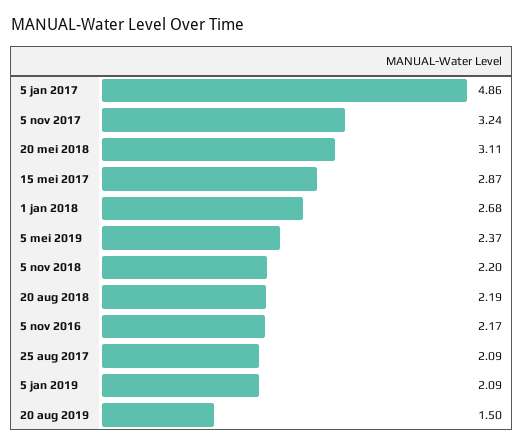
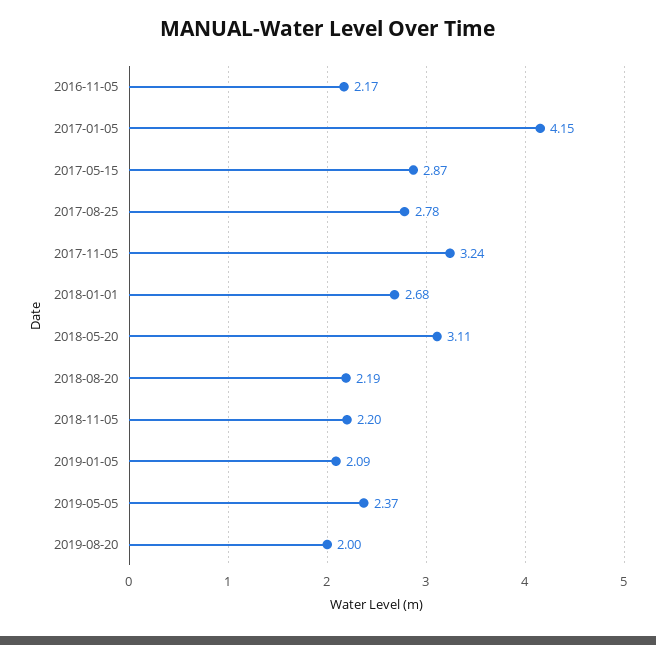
5 jan 2017: 4.86 -> 4.15
25 aug 2017: 2.09 -> 2.78
20 aug 2019: 1.5 -> 2

